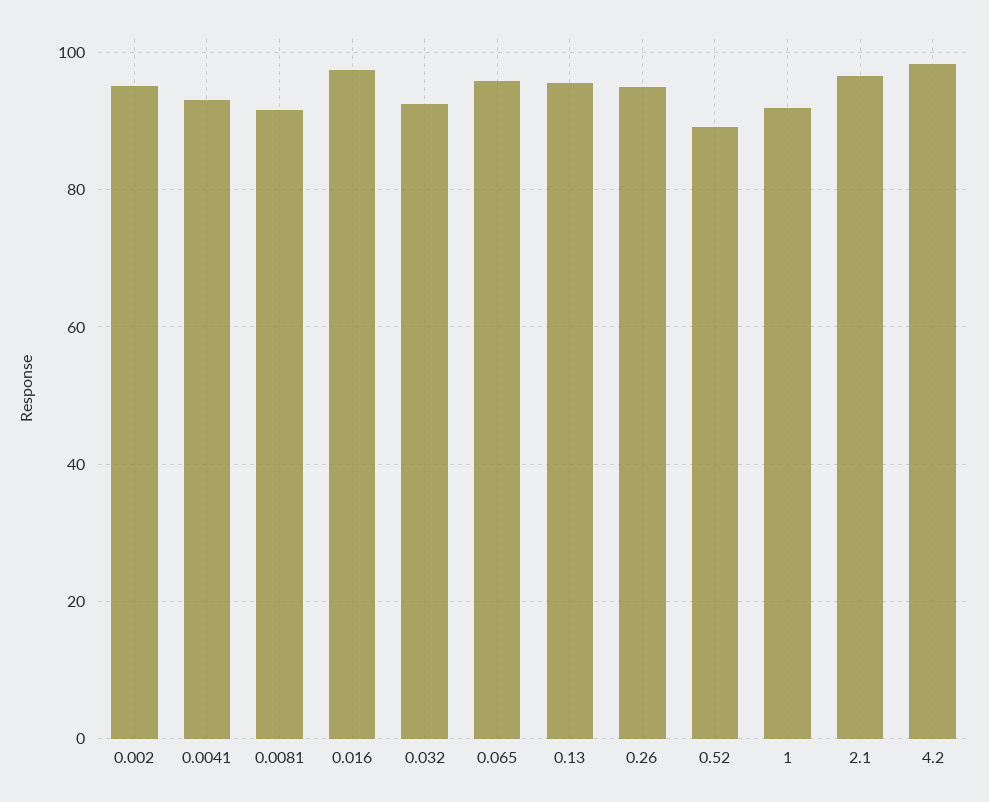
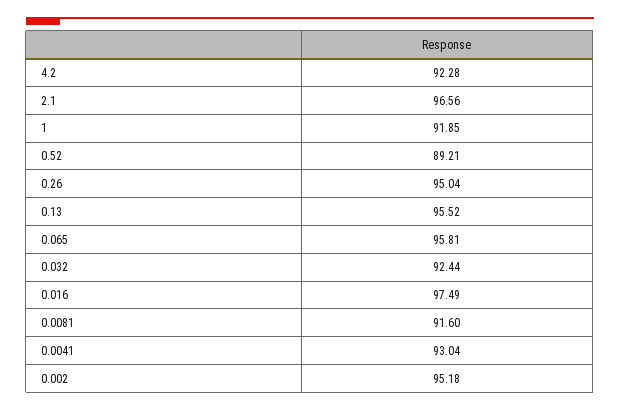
4.2: 98 -> 92.28

